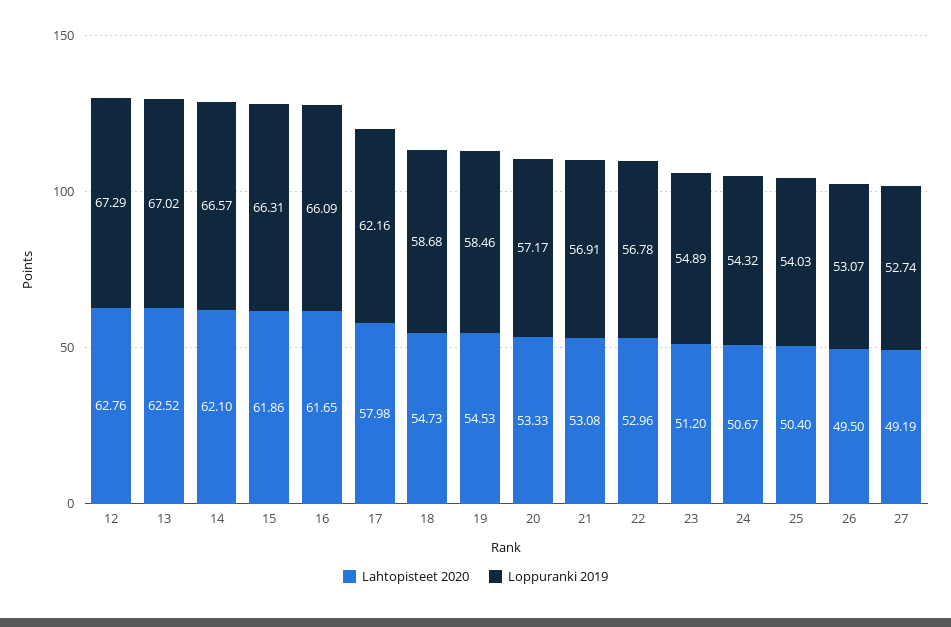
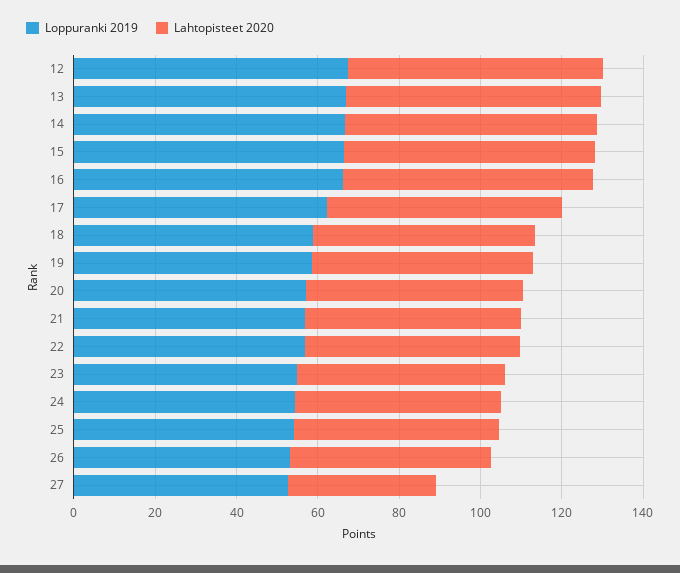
Lahtopisteet 2020, 27: 49.19 -> 35

